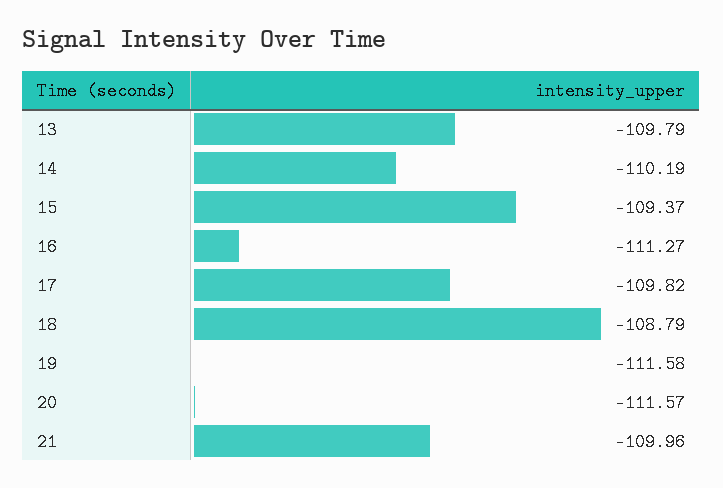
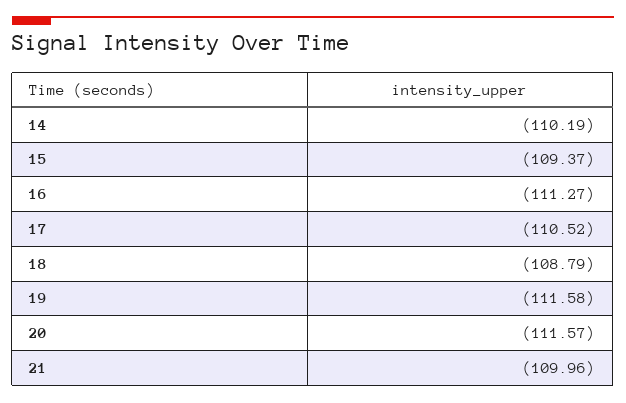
13: -109.79 -> none
17: -109.82 -> -110.52

